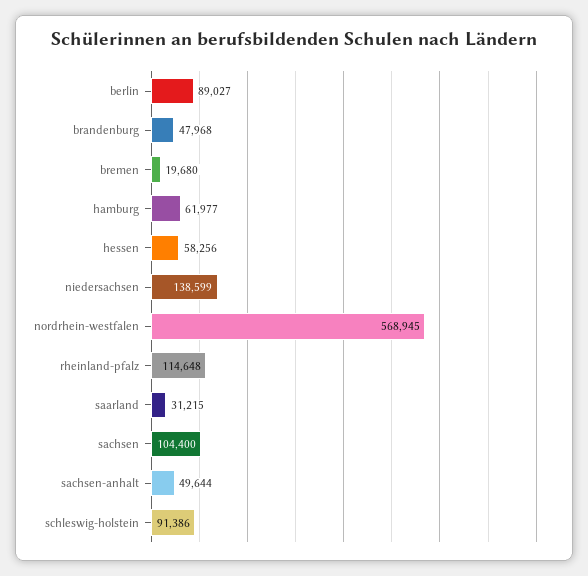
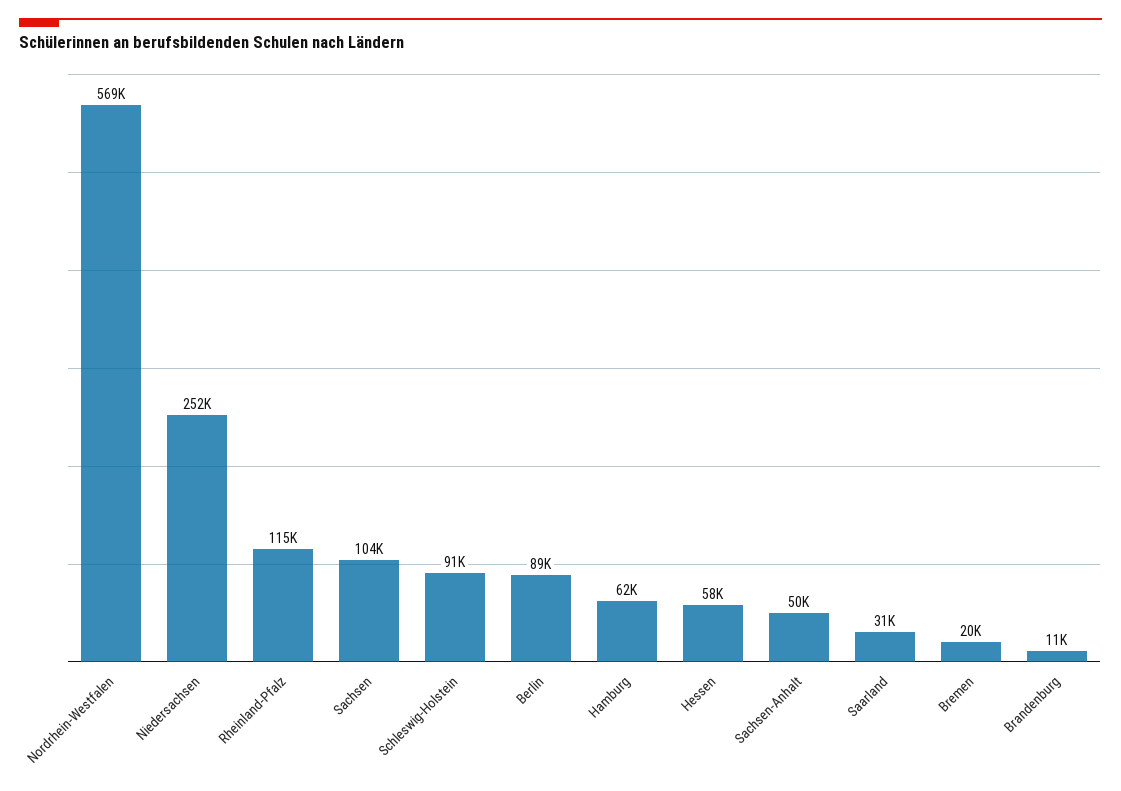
brandenburg: 47968 -> 11000
niedersachsen: 138599 -> 252000

